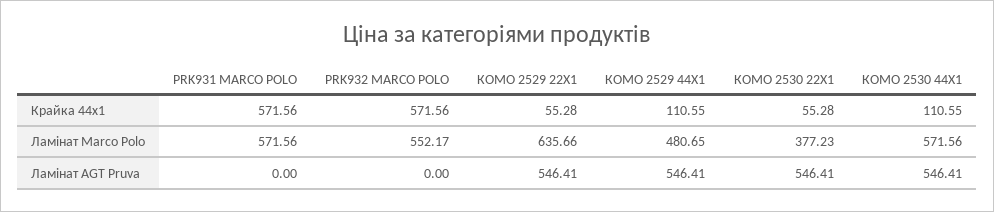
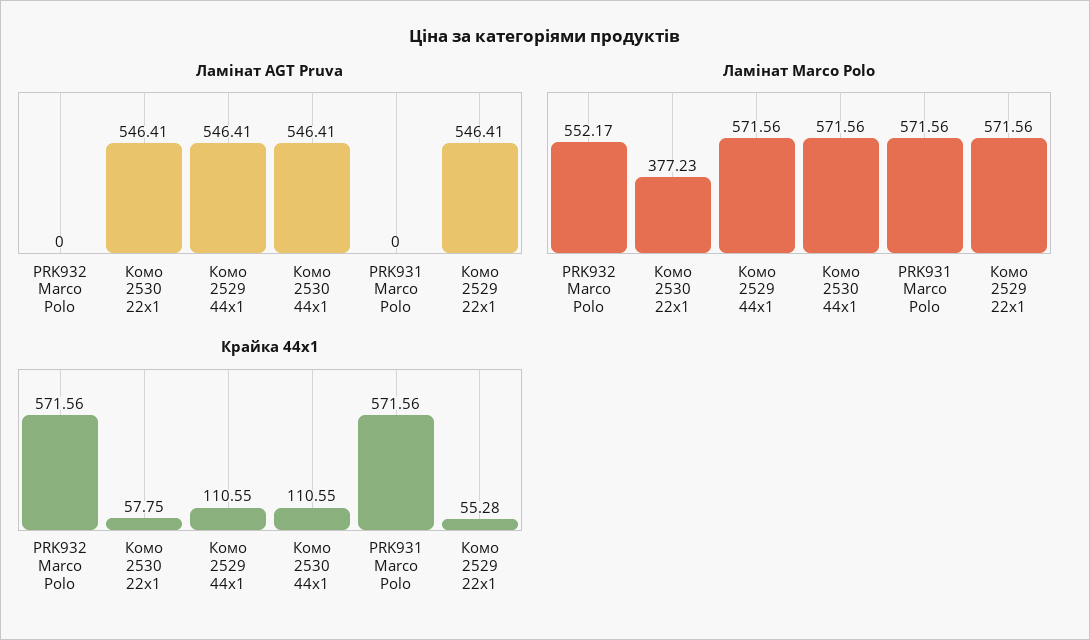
Крайка 44x1, КОМО 2530 22X1: 55.28 -> 57.75
Ламінат Marco Polo, КОМО 2529 22X1: 635.66 -> 571.56
Ламінат Marco Polo, КОМО 2529 44X1: 480.65 -> 571.56

